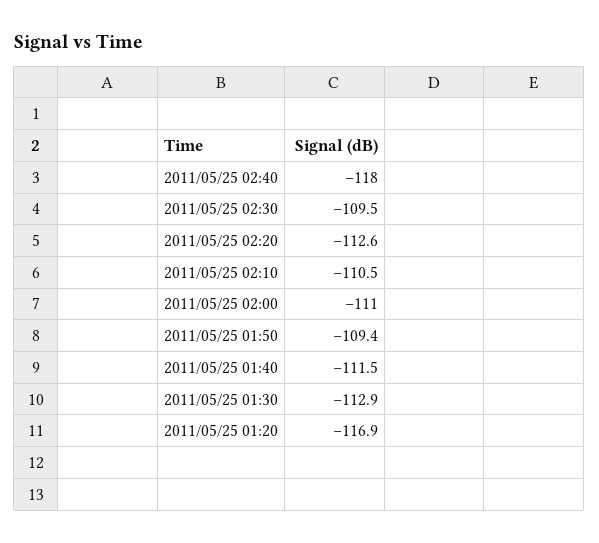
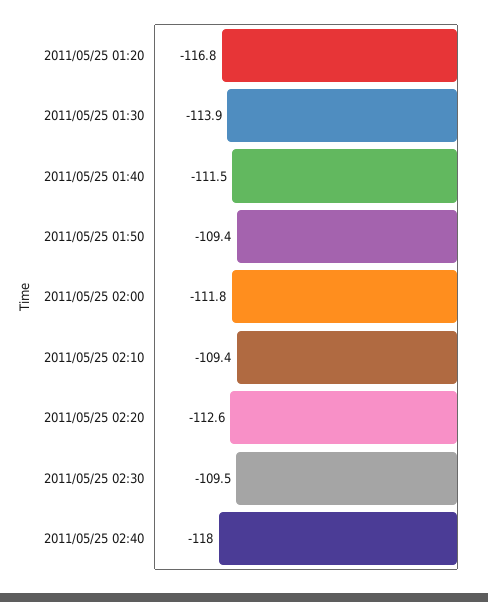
2011/05/25 02:10: -110.5 -> -109.4
2011/05/25 02:00: -111 -> -111.8
2011/05/25 01:30: -112.9 -> -113.9
2011/05/25 01:20: -116.9 -> -116.8

